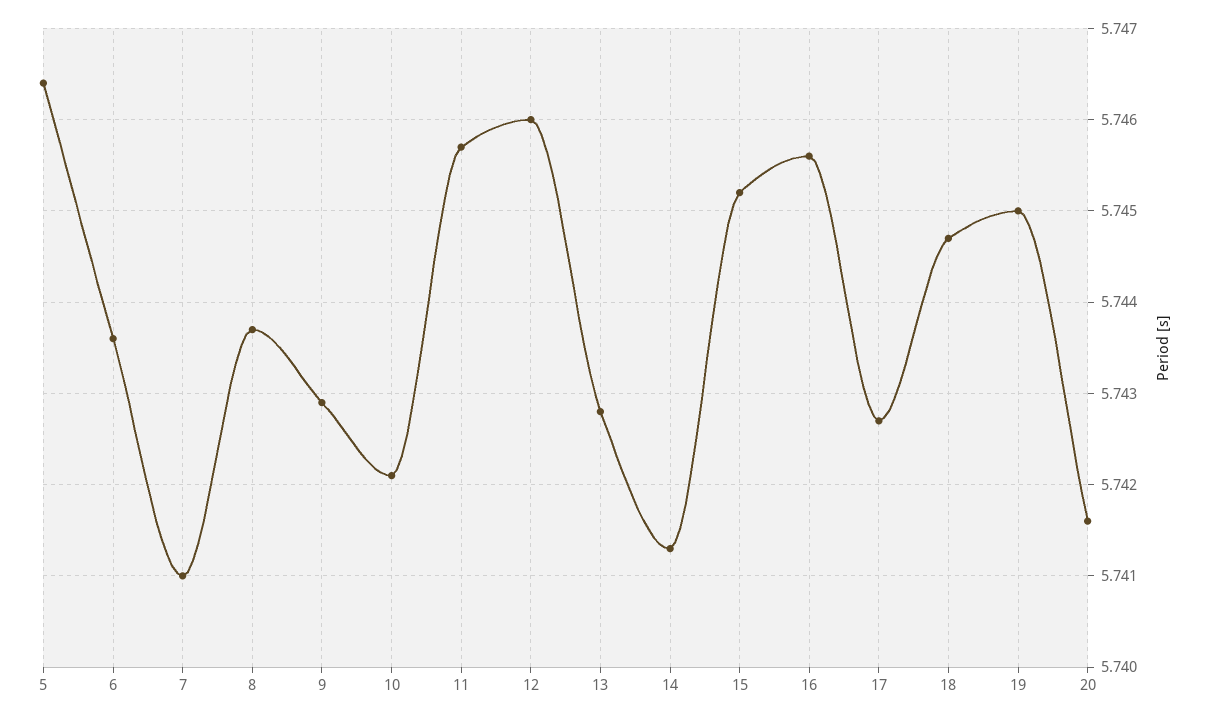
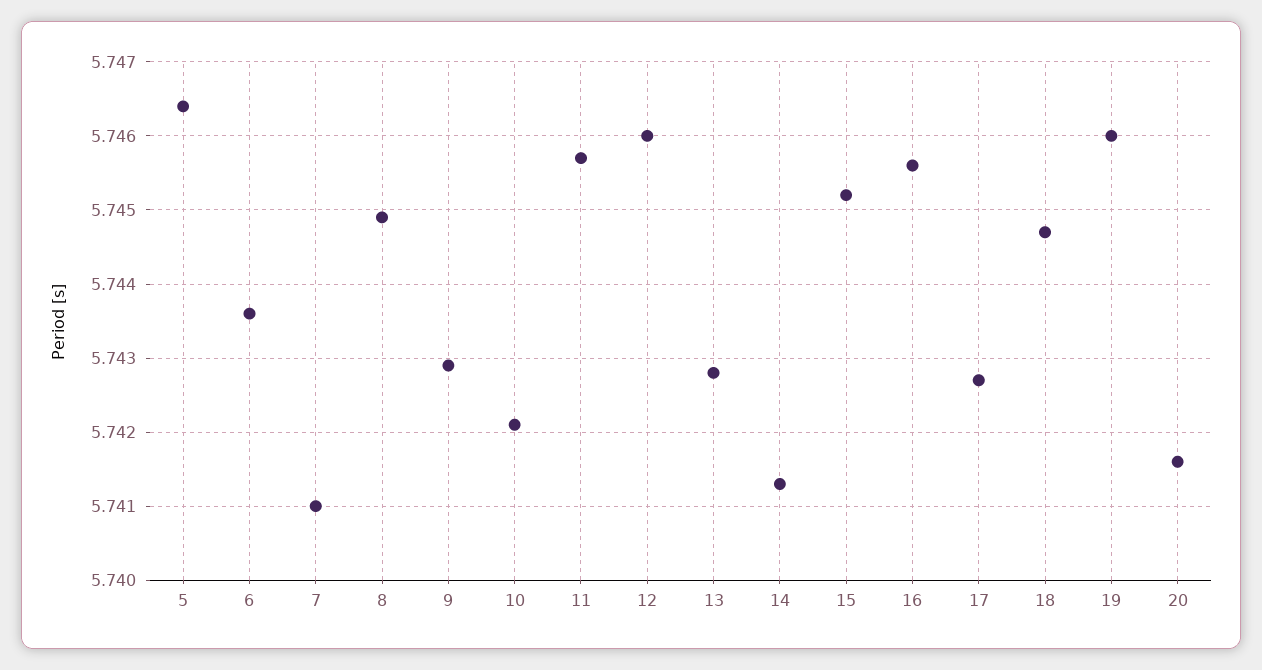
8: 5.7437 -> 5.7449
19: 5.745 -> 5.746

